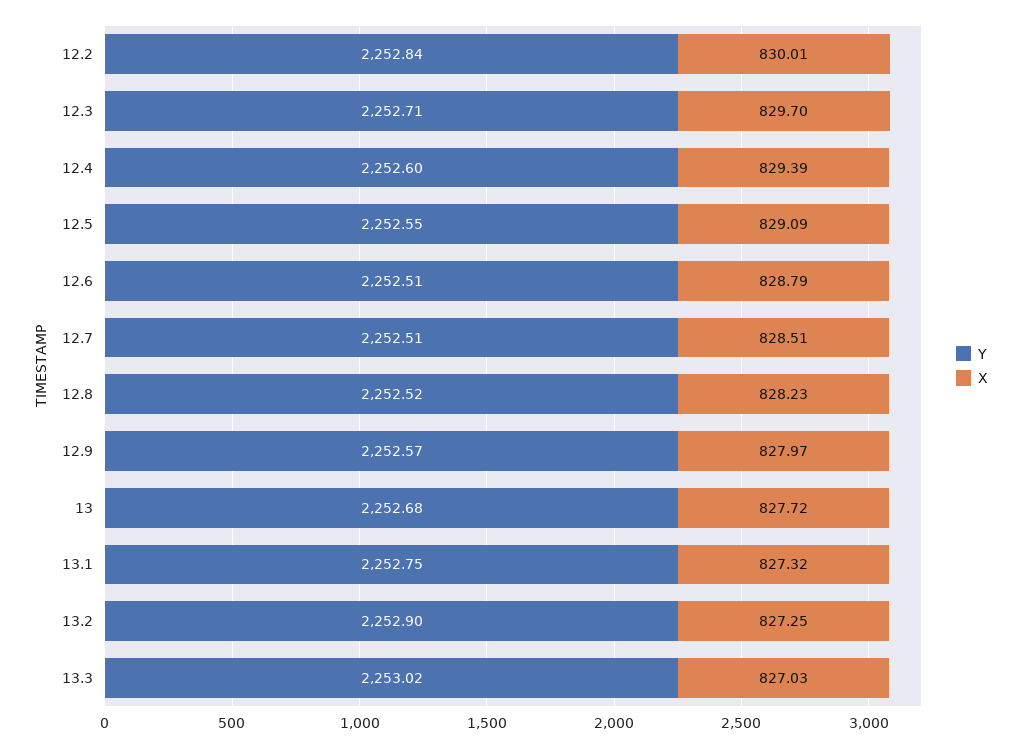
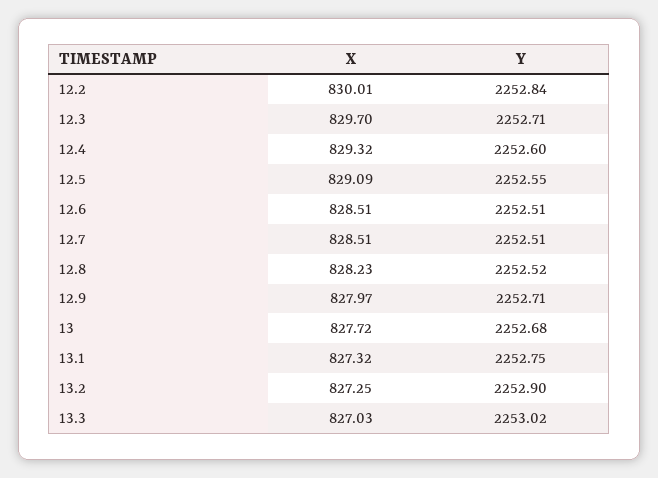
X, 12.4: 829.39 -> 829.32
X, 12.6: 828.79 -> 828.51
Y, 12.9: 2252.57 -> 2252.71

